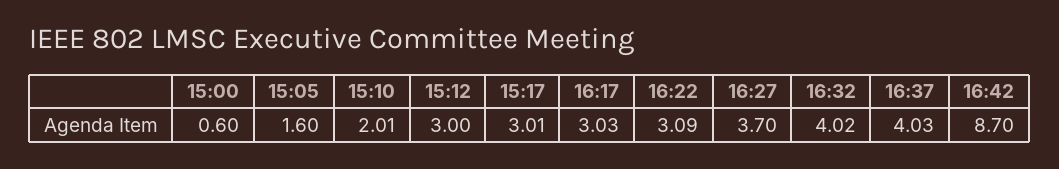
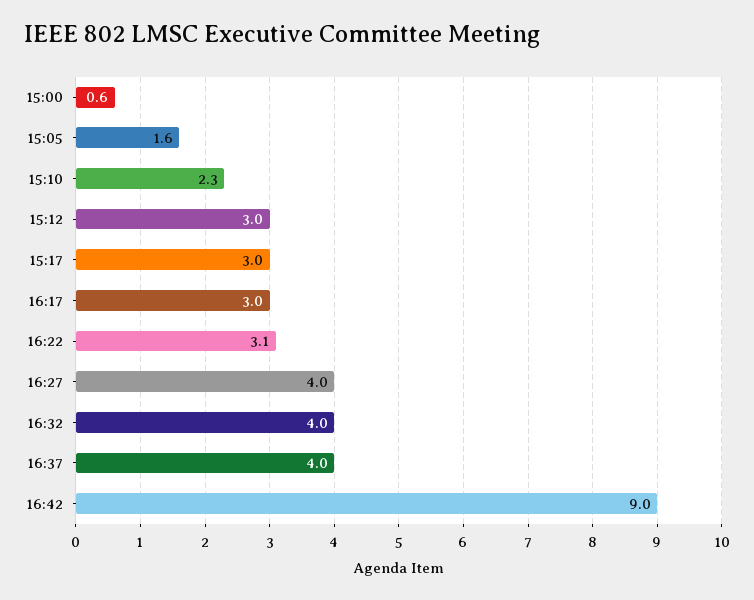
15:10: 2.01 -> 2.3
16:27: 3.7 -> 4
16:42: 8.7 -> 9

